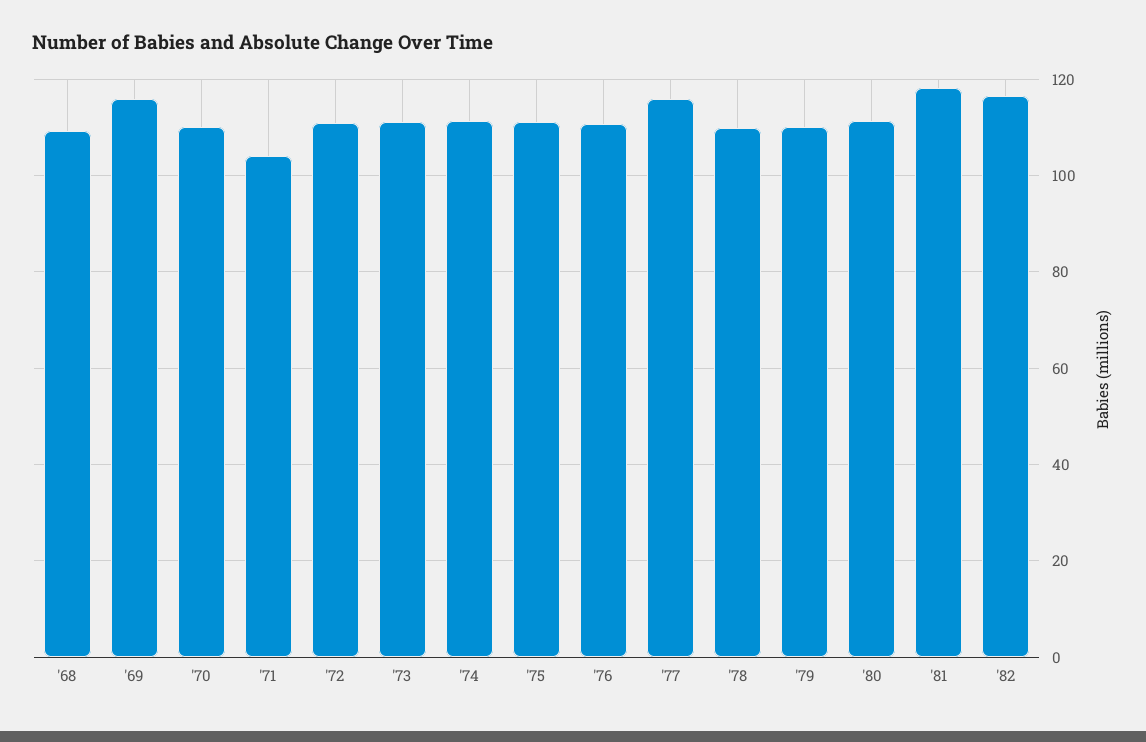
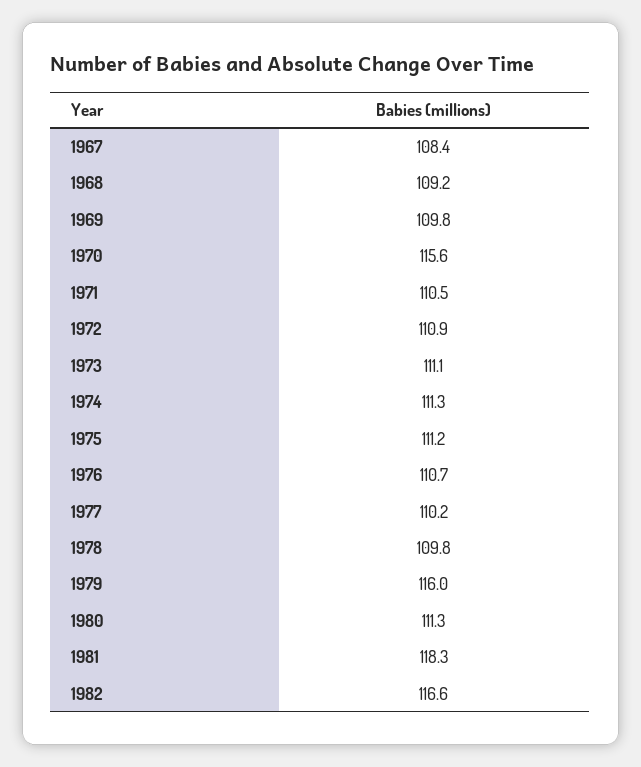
'69: 116 -> 109.8
'70: 110 -> 115.6
'71: 104 -> 110.5
'77: 116 -> 110.2
'79: 110 -> 116
1967: none -> 108.4

